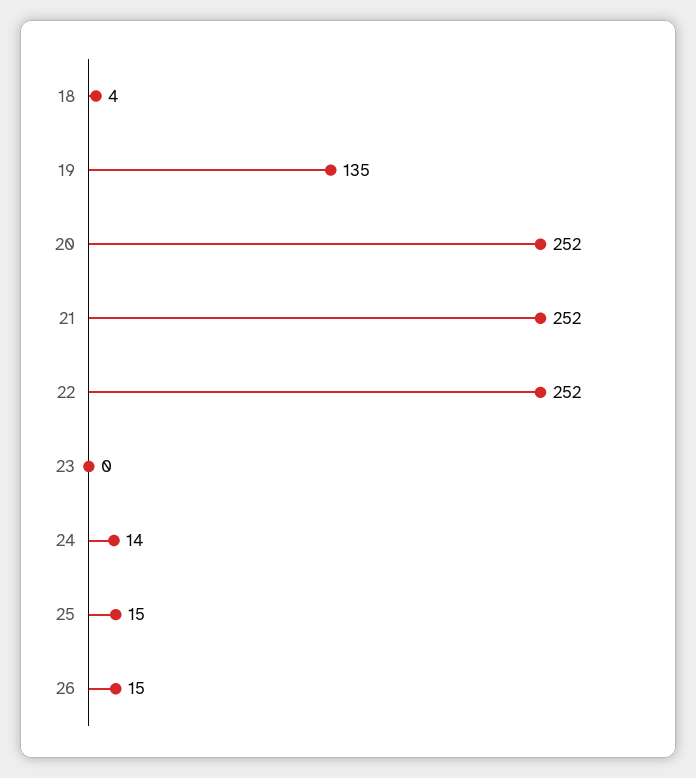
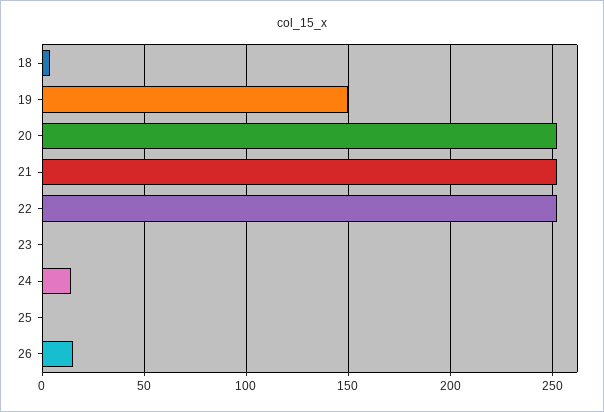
19: 135 -> 150
25: 15 -> 0

